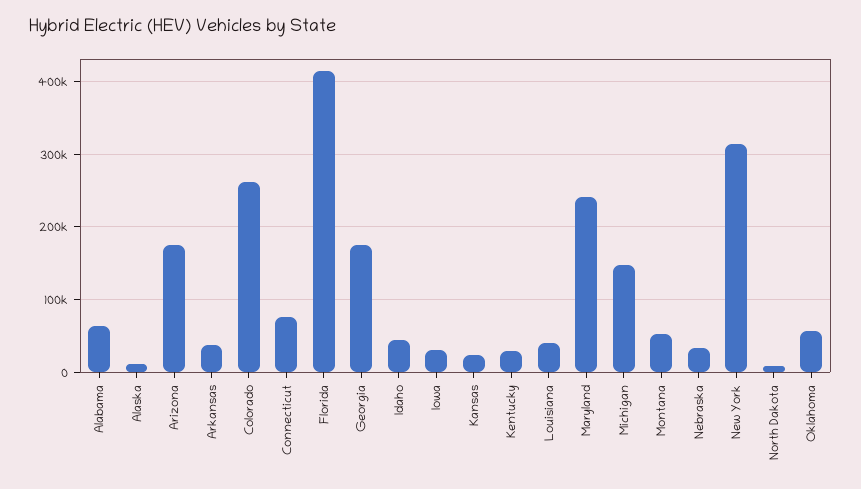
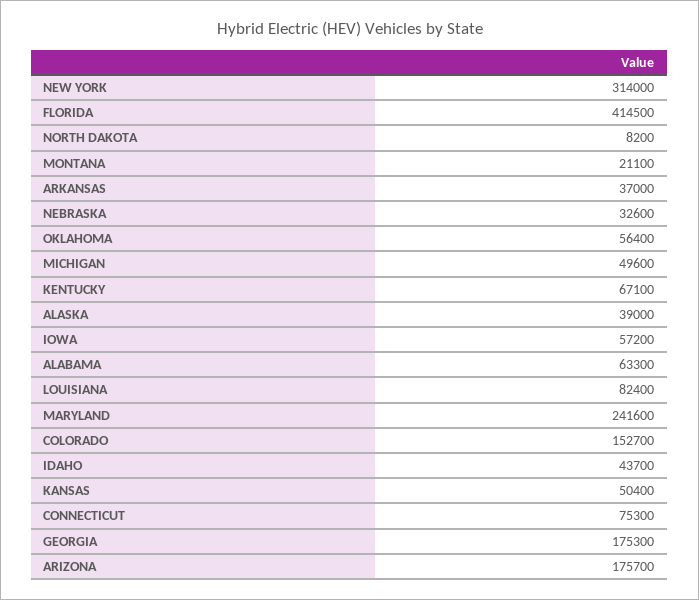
Alaska: 10000 -> 39000
Colorado: 260000 -> 152700
Iowa: 30000 -> 57200
Kansas: 20000 -> 50400
Kentucky: 30000 -> 67100
Louisiana: 40000 -> 82400
Michigan: 150000 -> 49600
Montana: 50000 -> 21100

